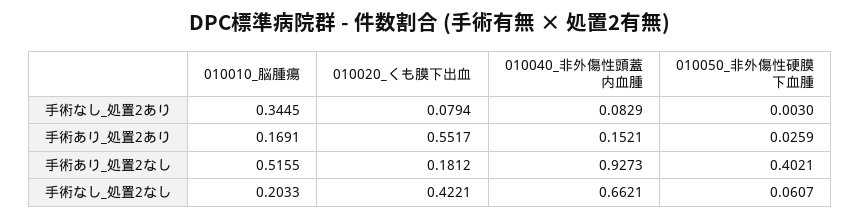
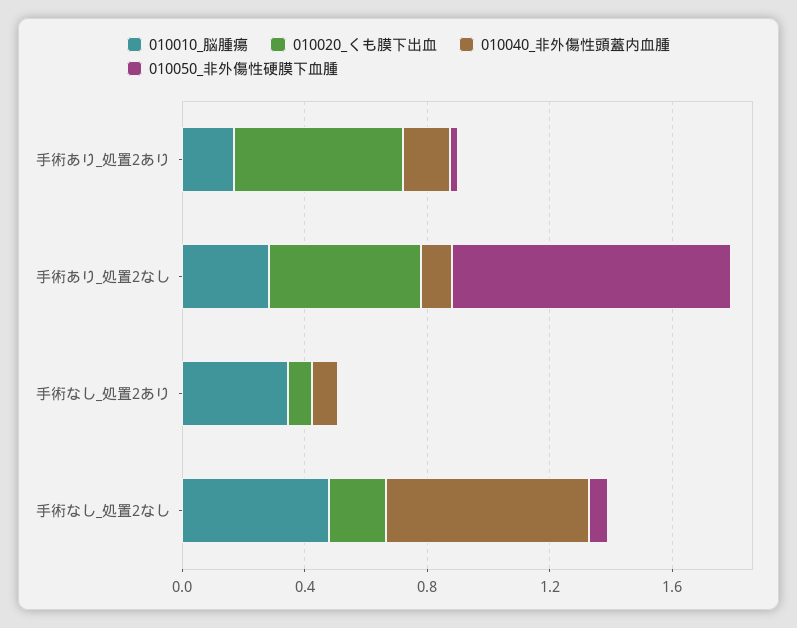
010010_脳腫瘍, 手術あり_処置2なし: 0.5155 -> 0.3
010020_くも膜下出血, 手術あり_処置2なし: 0.1812 -> 0.5
010040_非外傷性頭蓋内血腫, 手術あり_処置2なし: 0.9273 -> 0.1
010050_非外傷性硬膜下血腫, 手術あり_処置2なし: 0.4021 -> 0.9
010010_脳腫瘍, 手術なし_処置2なし: 0.2033 -> 0.5
010020_くも膜下出血, 手術なし_処置2なし: 0.4221 -> 0.2

